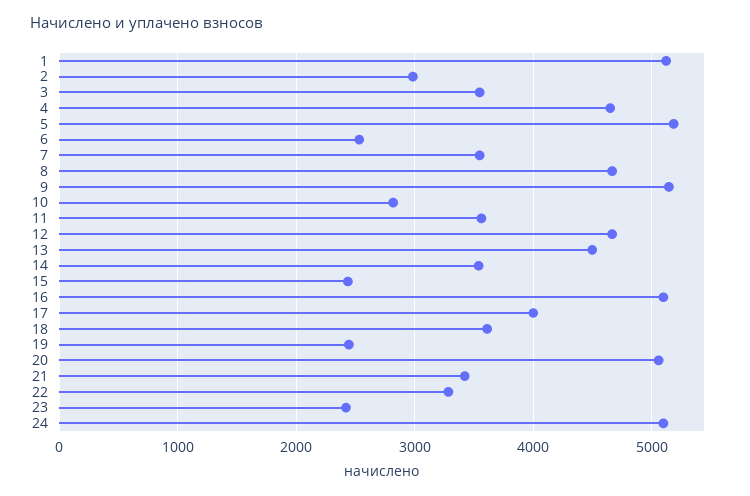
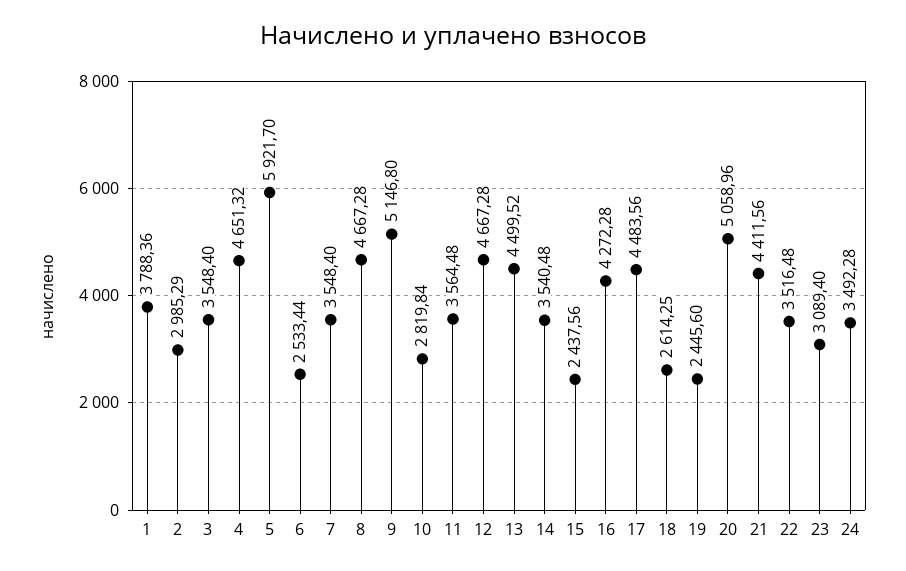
1: 5100 -> 3788.36
5: 5200 -> 5921.7
16: 5100 -> 4272.28
17: 4000 -> 4483.56
18: 3600 -> 2614.25
21: 3400 -> 4411.56
22: 3300 -> 3516.48
23: 2400 -> 3089.4
24: 5100 -> 3492.28

